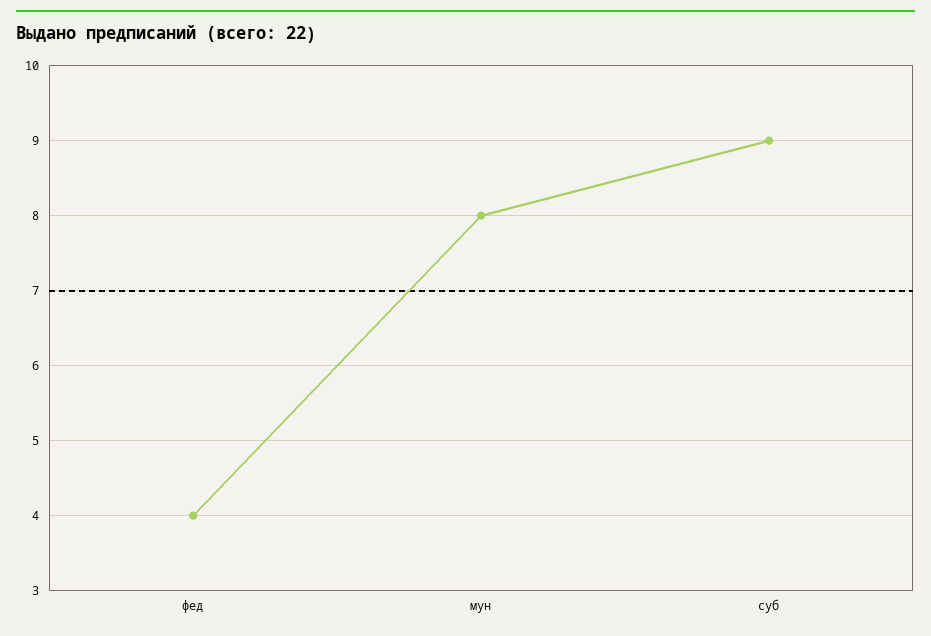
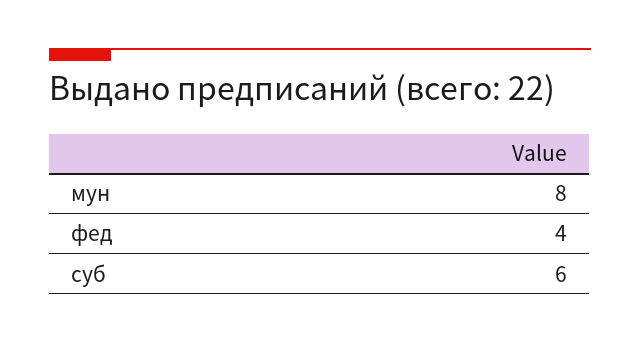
суб: 9 -> 6

